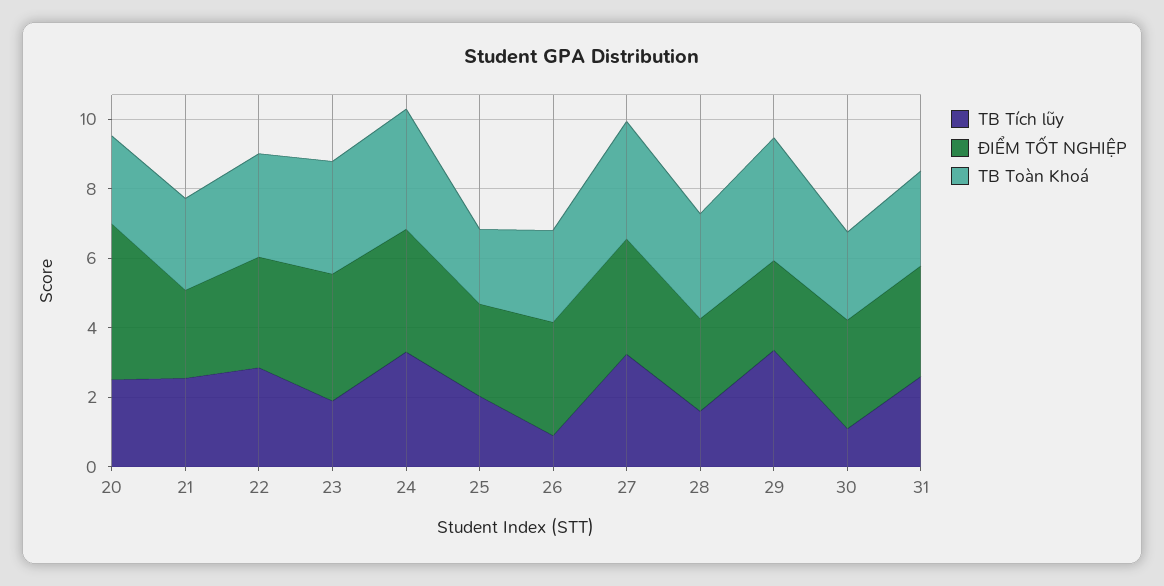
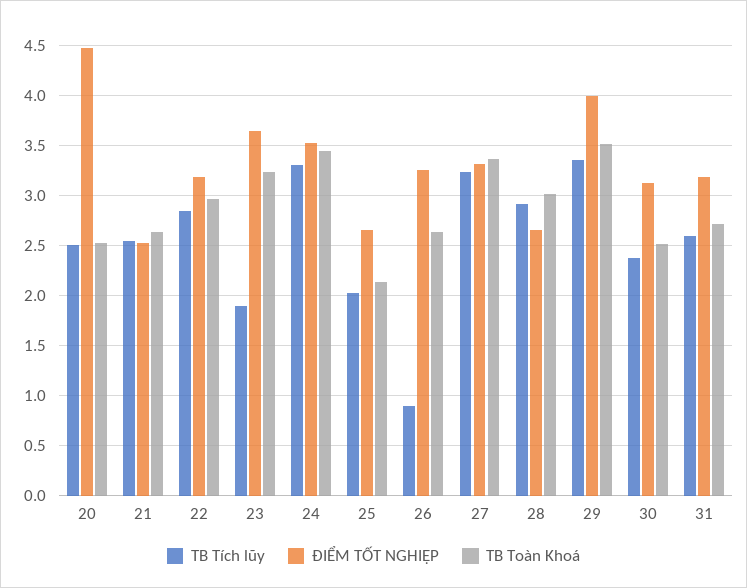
TB Tích lũy, 28: 1.5 -> 2.9
ĐIỂM TỐT NGHIỆP, 29: 2.5 -> 4
TB Tích lũy, 30: 1 -> 2.4

